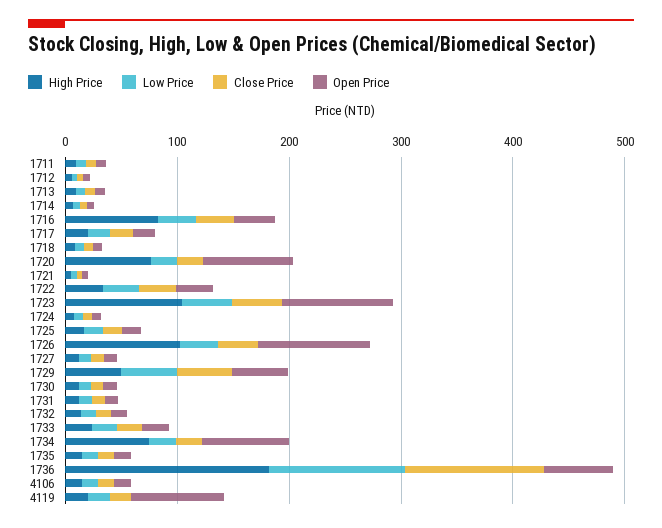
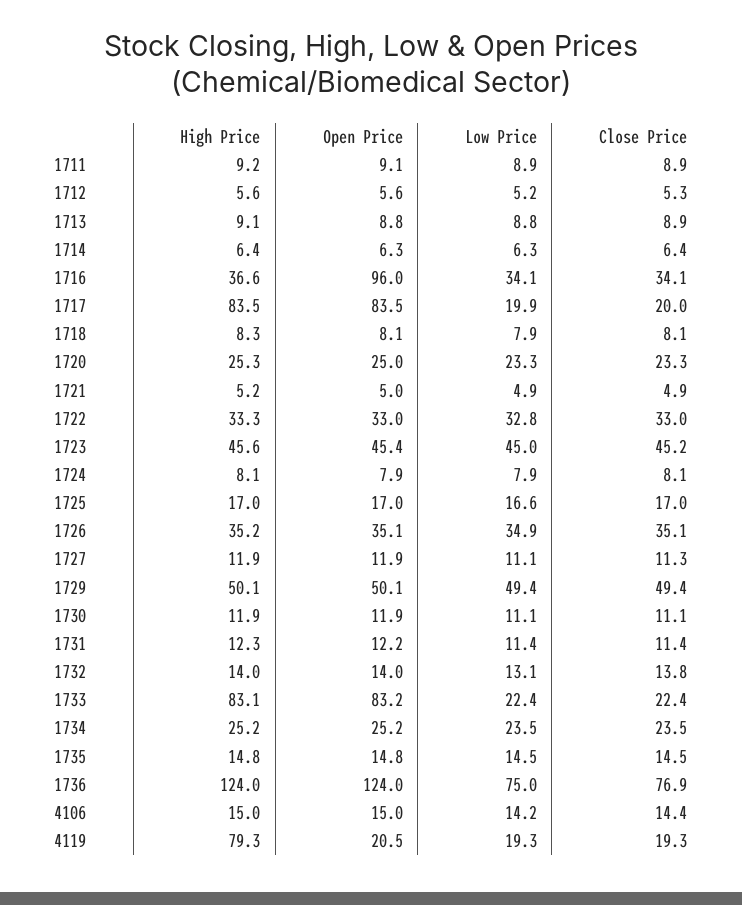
High Price, 1716: 80 -> 36.6
Open Price, 1716: 40 -> 96
High Price, 1717: 20 -> 83.5
Open Price, 1717: 20 -> 83.5
High Price, 1720: 80 -> 25.3
Open Price, 1720: 80 -> 25
High Price, 1723: 100 -> 45.6
Open Price, 1723: 100 -> 45.4
High Price, 1726: 100 -> 35.2
Open Price, 1726: 100 -> 35.1
High Price, 1733: 20 -> 83.1
Open Price, 1733: 20 -> 83.2
High Price, 1734: 80 -> 25.2
Open Price, 1734: 80 -> 25.2
High Price, 1736: 180 -> 124
Low Price, 1736: 120 -> 75
Close Price, 1736: 120 -> 76.9
Open Price, 1736: 60 -> 124
High Price, 4119: 20 -> 79.3
Open Price, 4119: 80 -> 20.5

